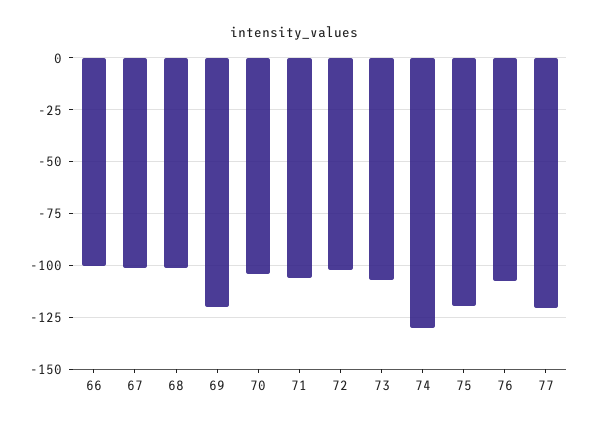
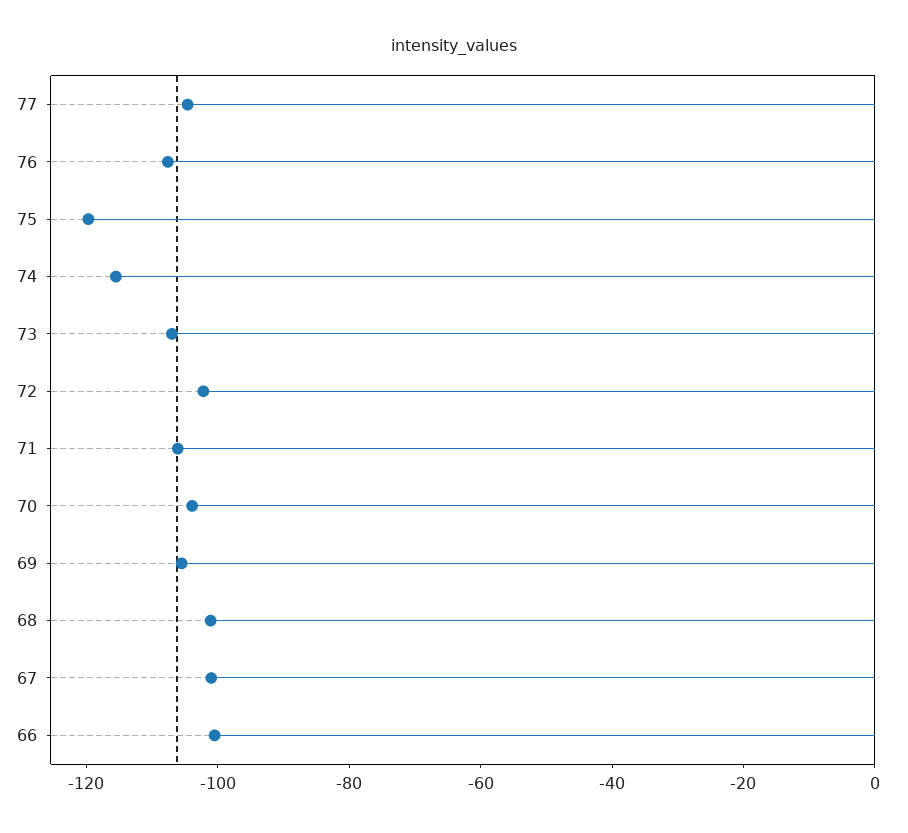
69: -120 -> -105
74: -130 -> -115
77: -120 -> -105

